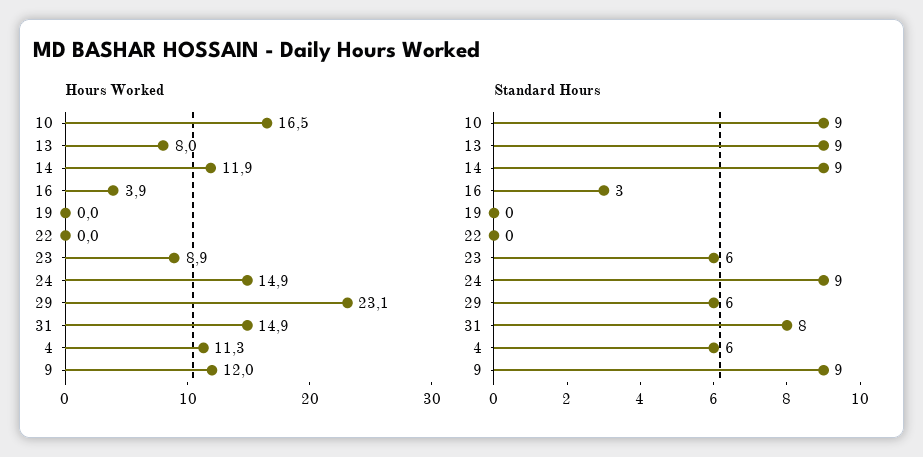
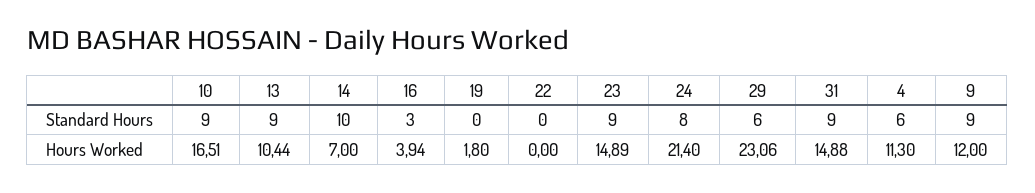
Hours Worked, 13: 8 -> 10.44
Hours Worked, 14: 11.9 -> 7
Hours Worked, 19: 0 -> 1.8
Hours Worked, 23: 8.9 -> 14.89
Hours Worked, 24: 14.9 -> 21.4
Standard Hours, 14: 9 -> 10
Standard Hours, 23: 6 -> 9
Standard Hours, 24: 9 -> 8
Standard Hours, 31: 8 -> 9

